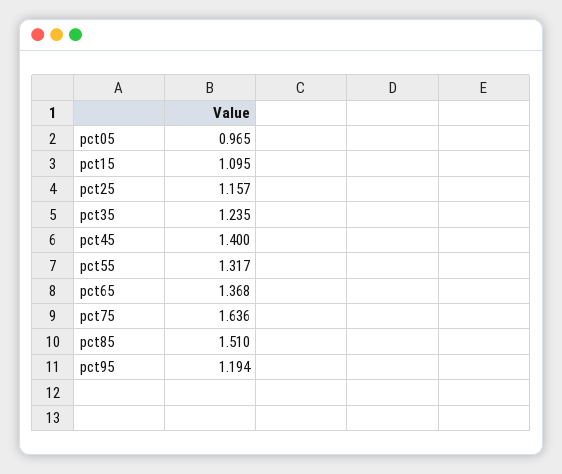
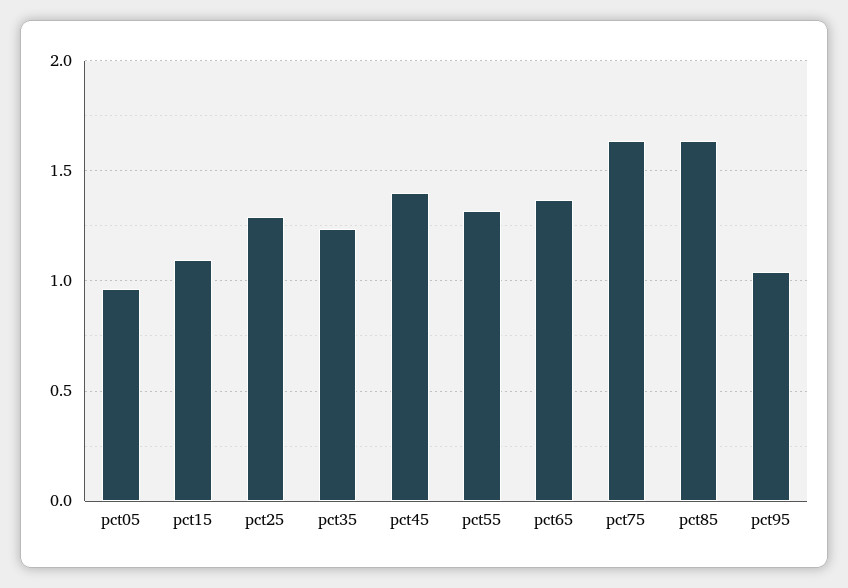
pct25: 1.157 -> 1.3
pct85: 1.51 -> 1.65
pct95: 1.194 -> 1.05

